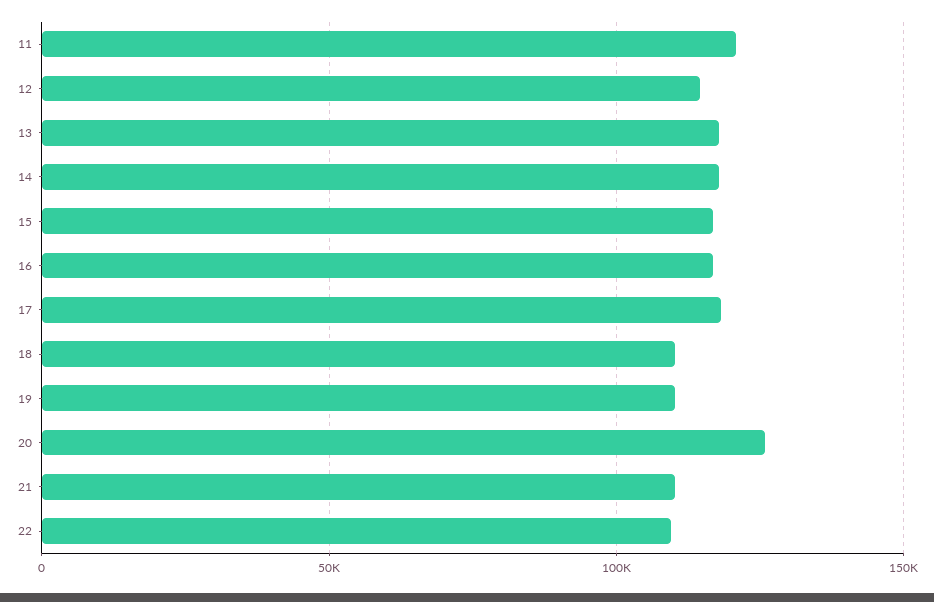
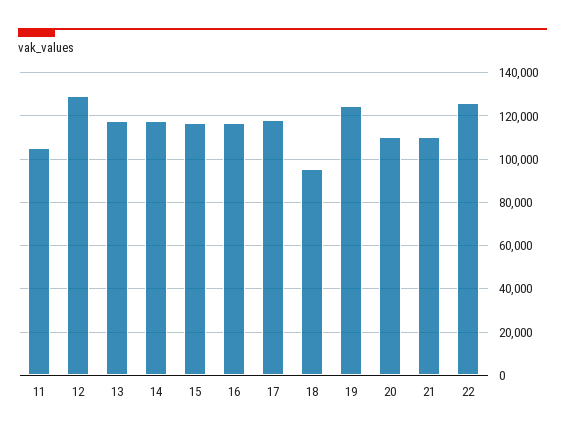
11: 120000 -> 105000
12: 115000 -> 130000
18: 110000 -> 95000
19: 110000 -> 125000
20: 125000 -> 110000
22: 110000 -> 125000

